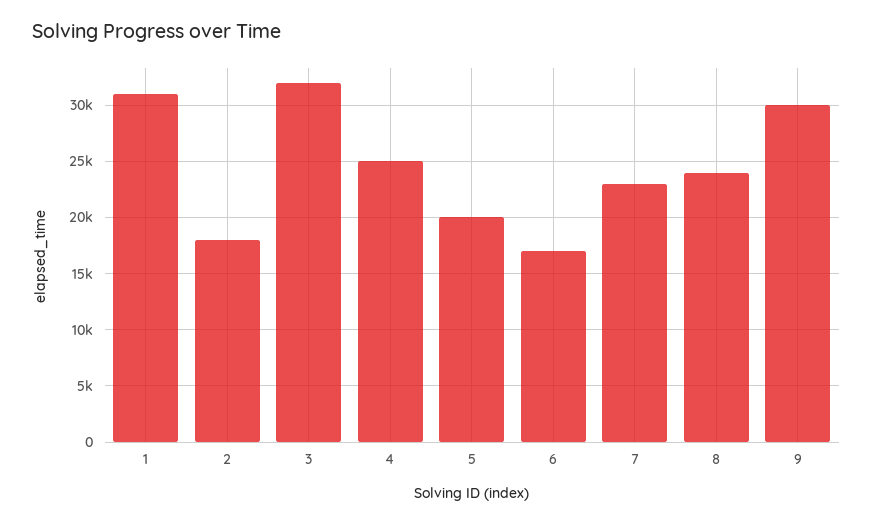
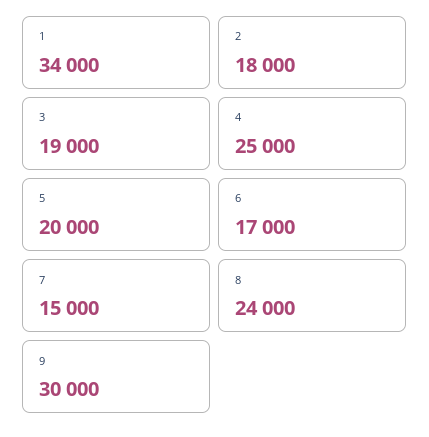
1: 31000 -> 34000
3: 32000 -> 19000
7: 23000 -> 15000

